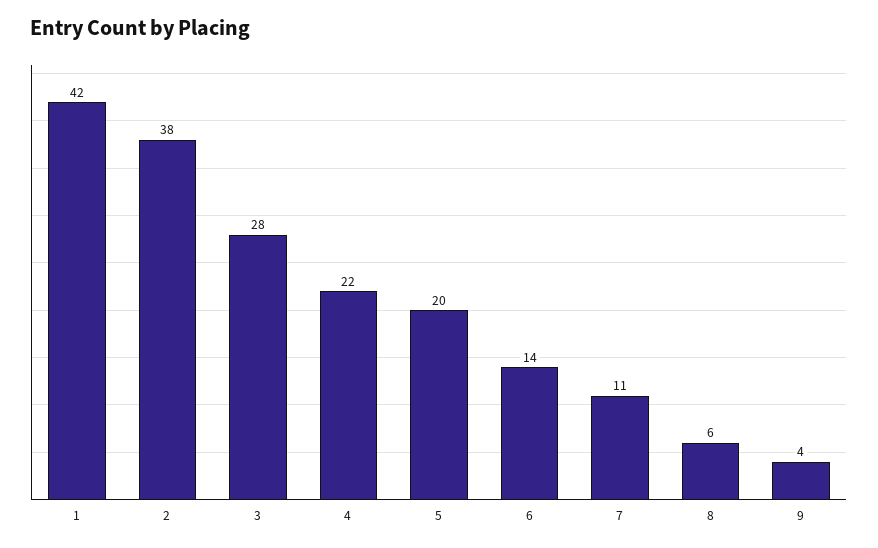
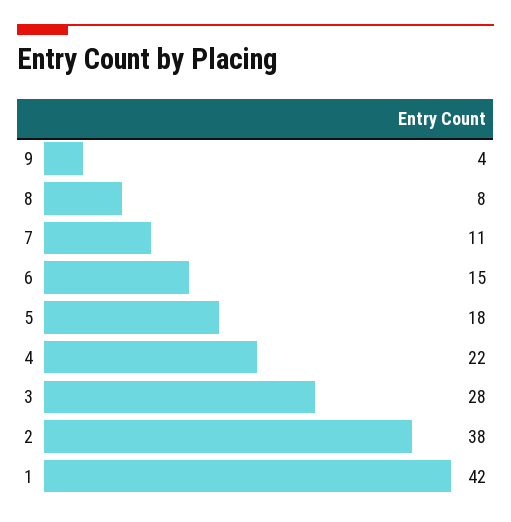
5: 20 -> 18
6: 14 -> 15
8: 6 -> 8

